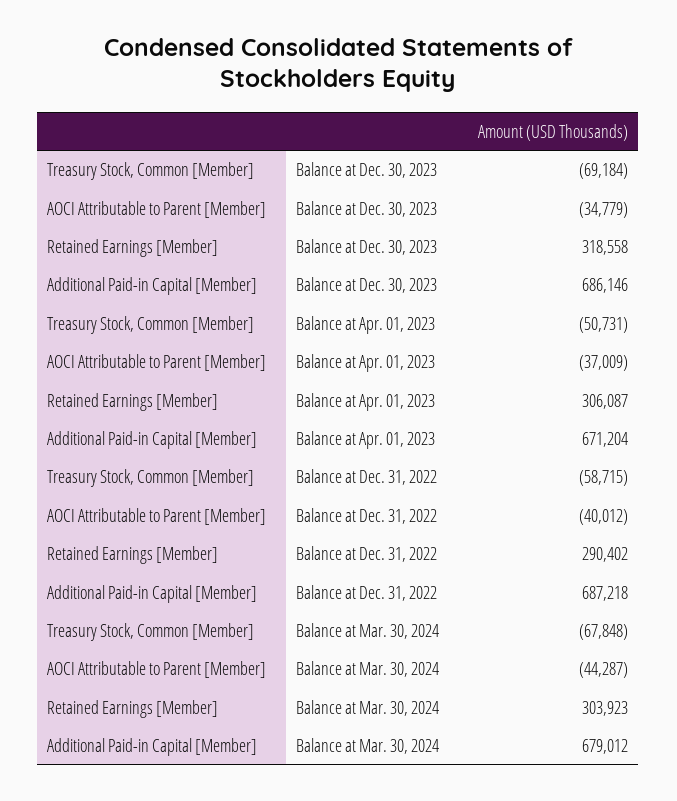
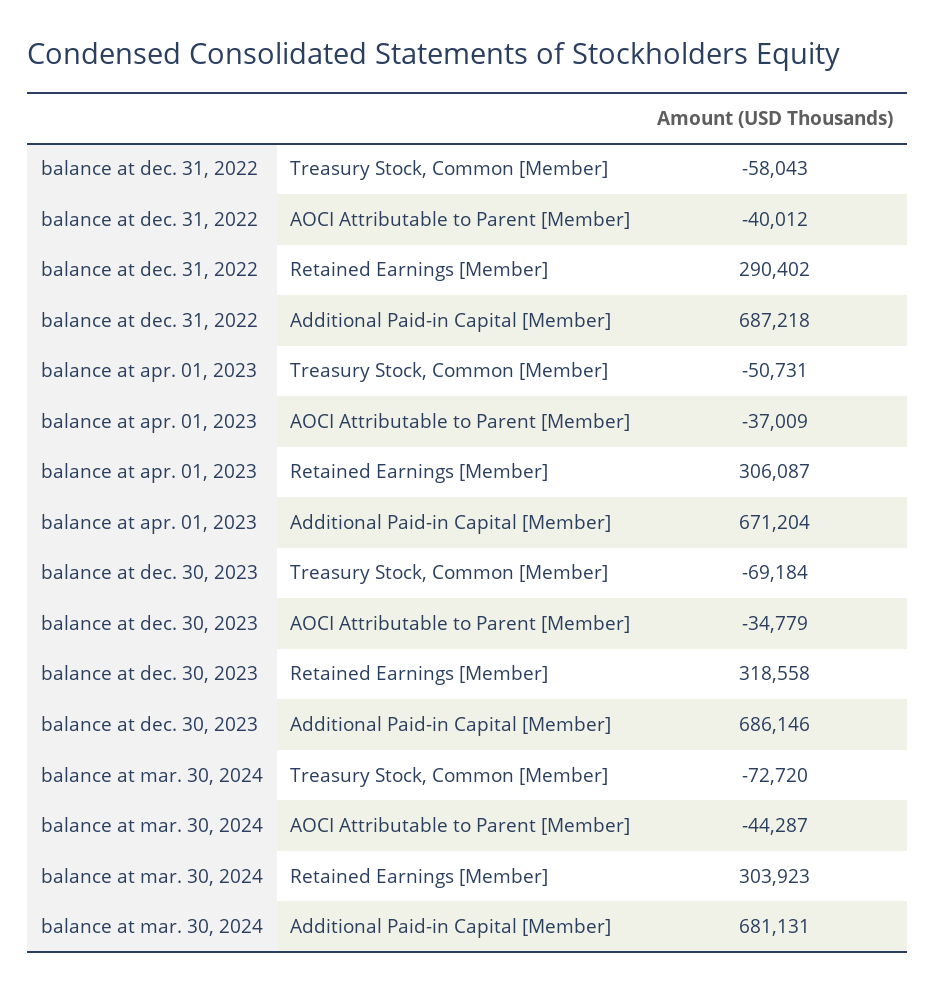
Treasury Stock, Common [Member], Balance at Dec. 31, 2022: -58715 -> -58043
Treasury Stock, Common [Member], Balance at Mar. 30, 2024: -67848 -> -72720
Additional Paid-in Capital [Member], Balance at Mar. 30, 2024: 679012 -> 681131

